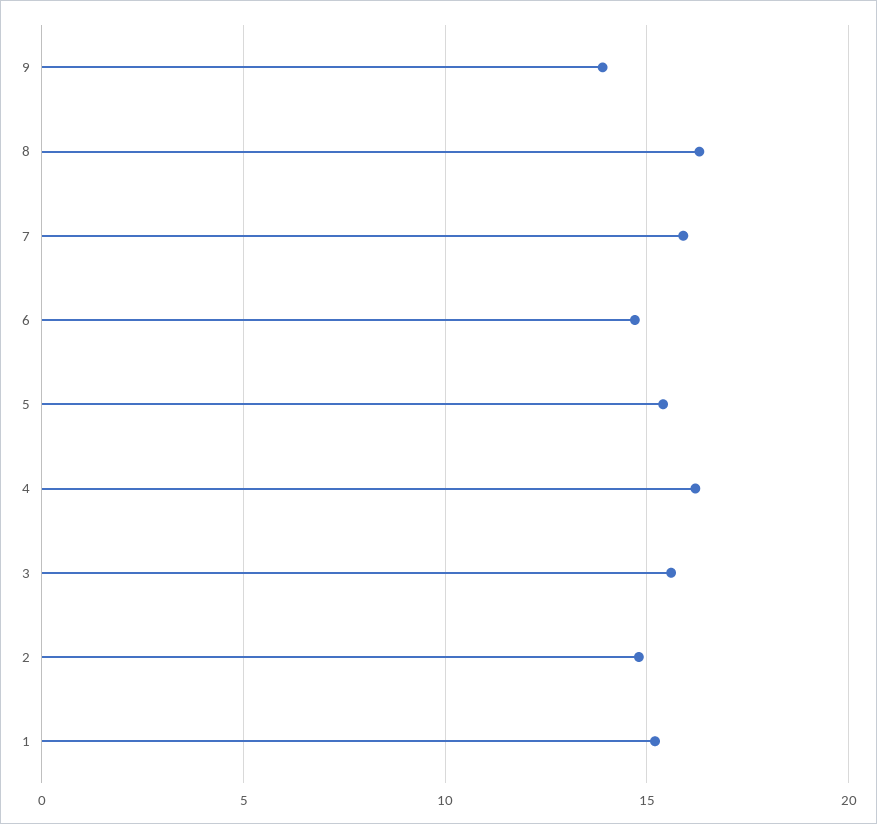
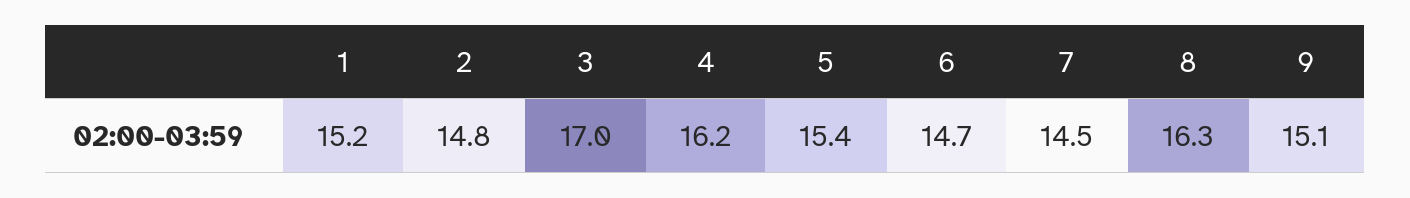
9: 14 -> 15.1
7: 16 -> 14.5
3: 15.5 -> 17

